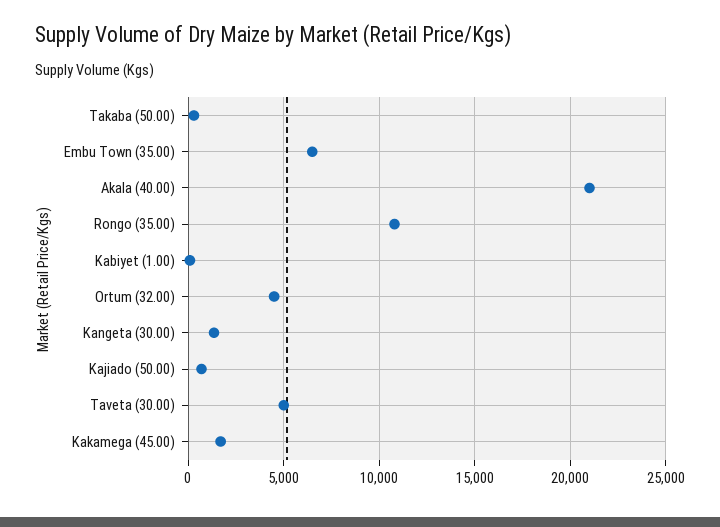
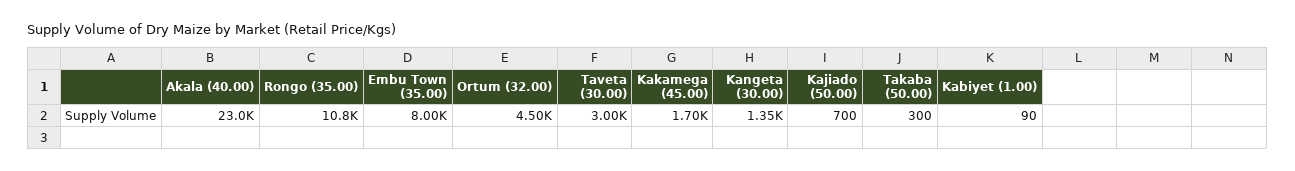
Embu Town (35.00): 6500 -> 8000
Akala (40.00): 21000 -> 23000
Taveta (30.00): 5000 -> 3000

